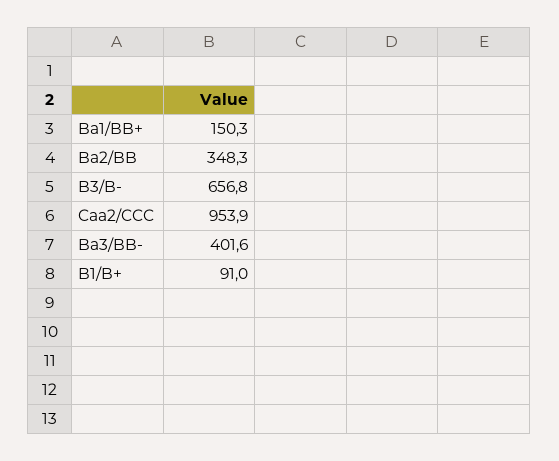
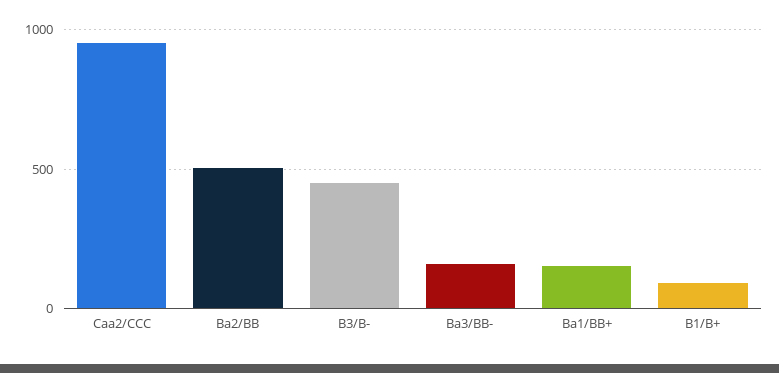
Ba2/BB: 348.3 -> 500
B3/B-: 656.8 -> 450
Ba3/BB-: 401.6 -> 150

